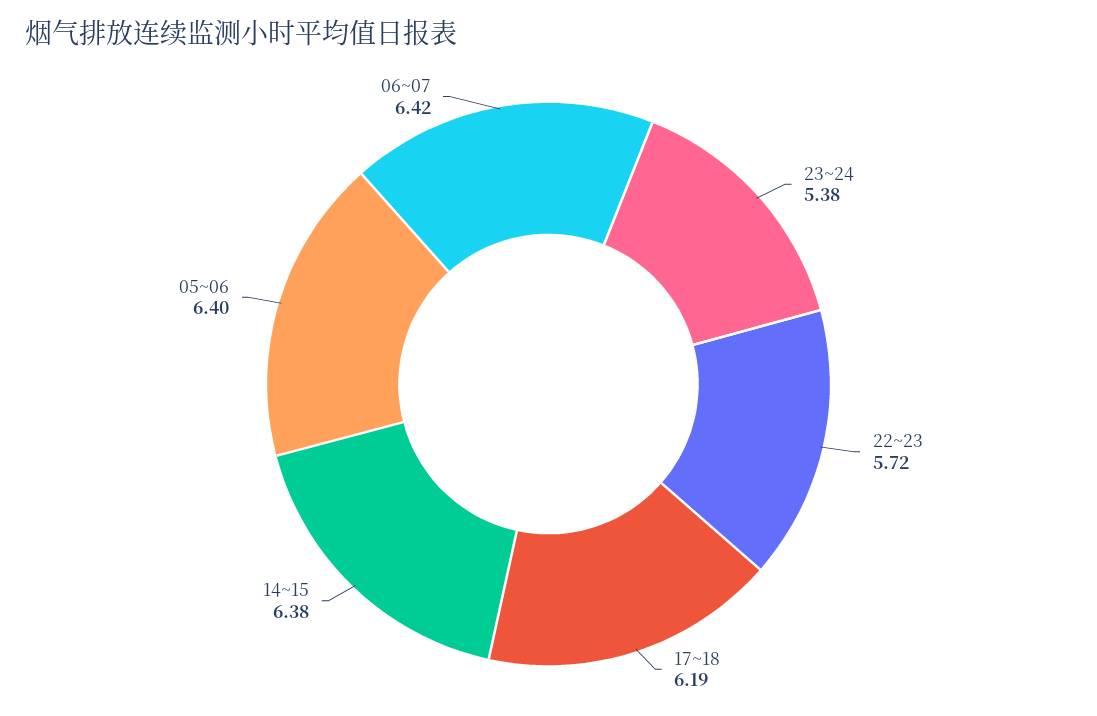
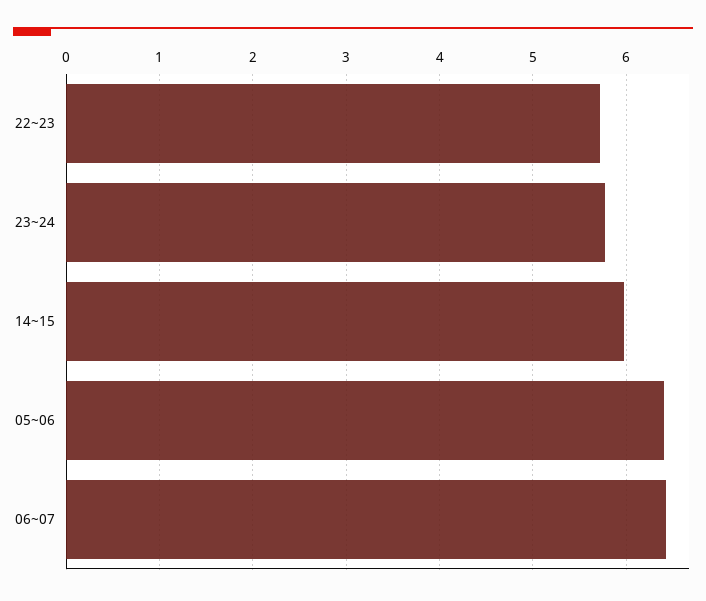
23~24: 5.38 -> 5.8
17~18: 6.19 -> none
14~15: 6.38 -> 6

